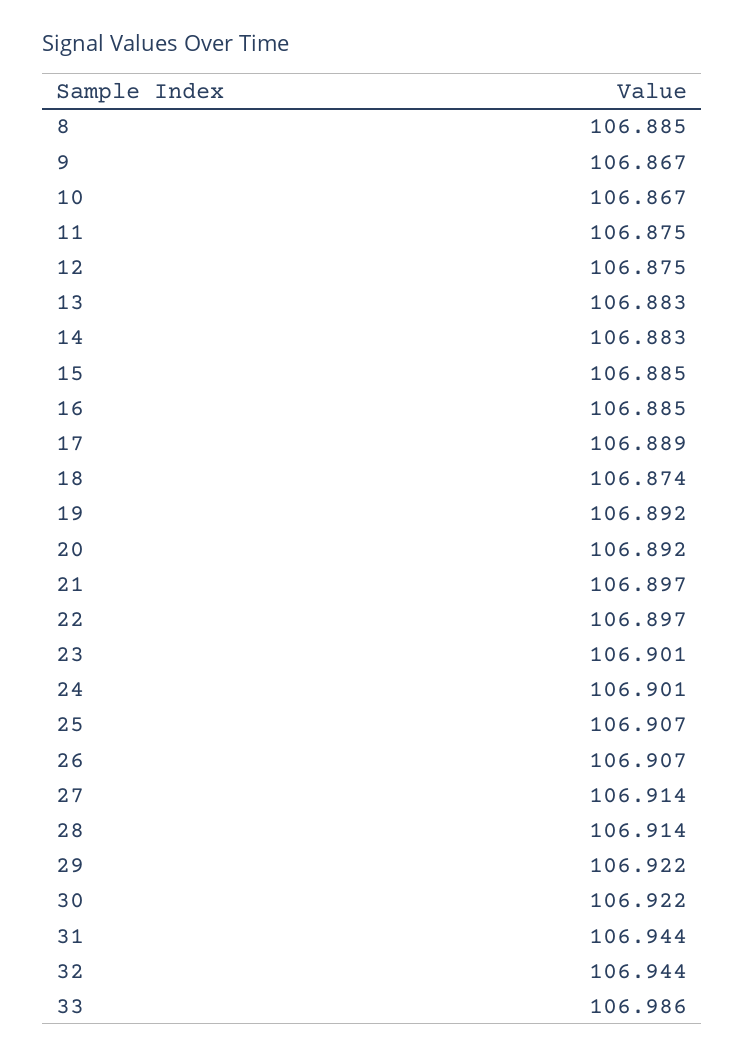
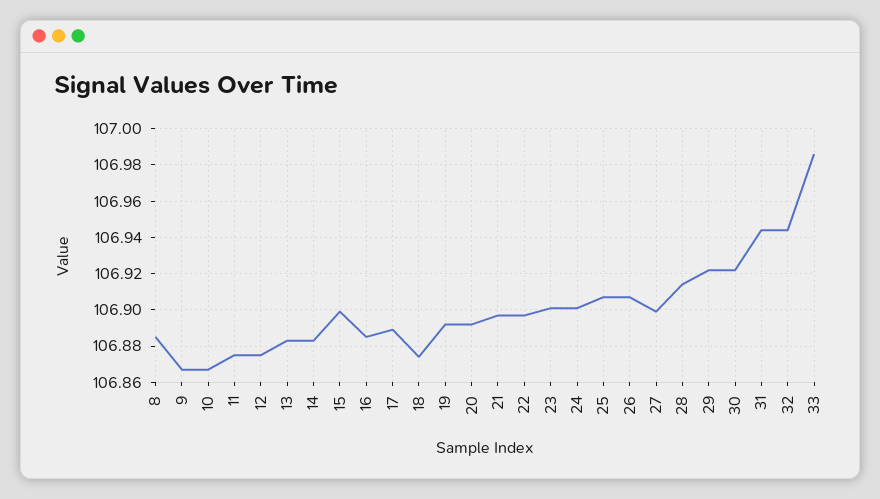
15: 106.885 -> 106.9
27: 106.914 -> 106.9

